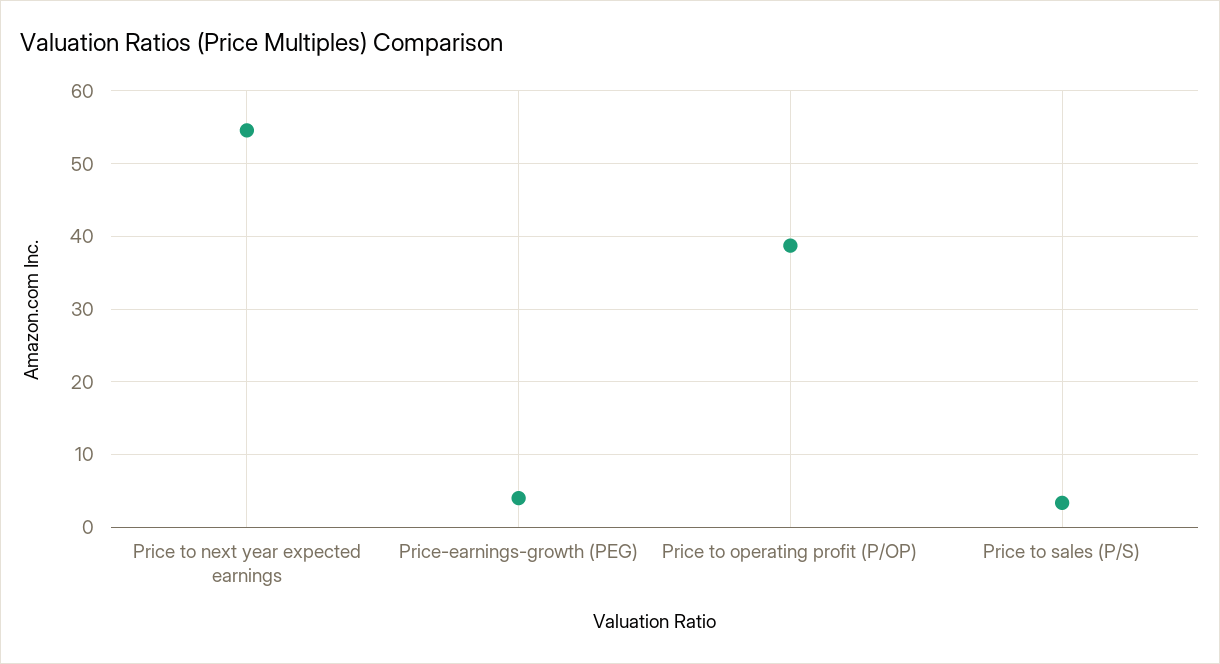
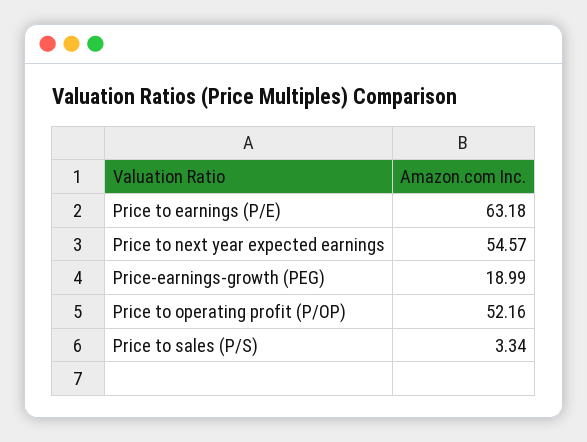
Price-earnings-growth (PEG): 4 -> 18.99
Price to operating profit (P/OP): 39 -> 52.16
Price to earnings (P/E): none -> 63.18

